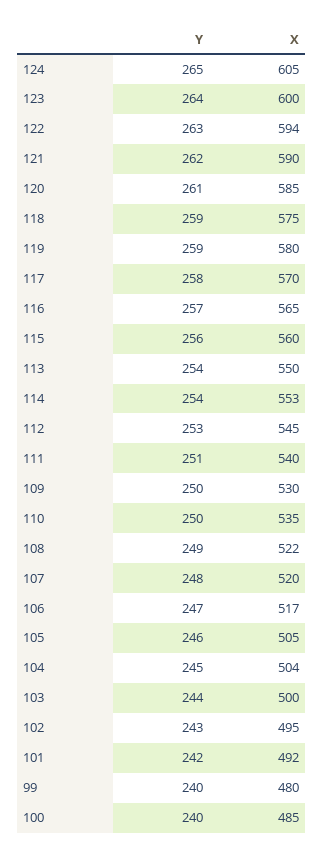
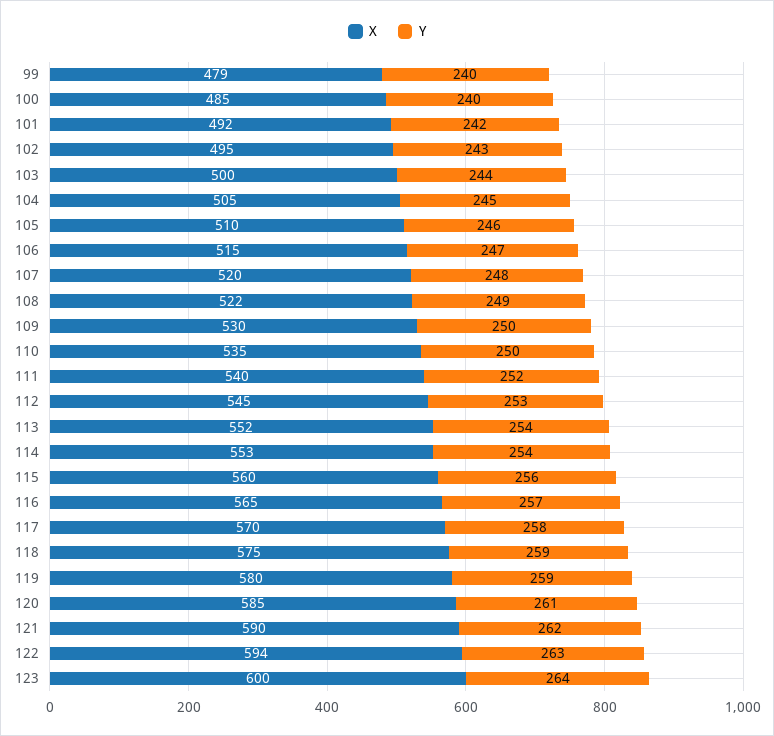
Y, 124: 265 -> none
X, 124: 605 -> none
X, 113: 550 -> 552
Y, 111: 251 -> 252
X, 106: 517 -> 515
X, 105: 505 -> 510
X, 104: 504 -> 505
X, 99: 480 -> 479

